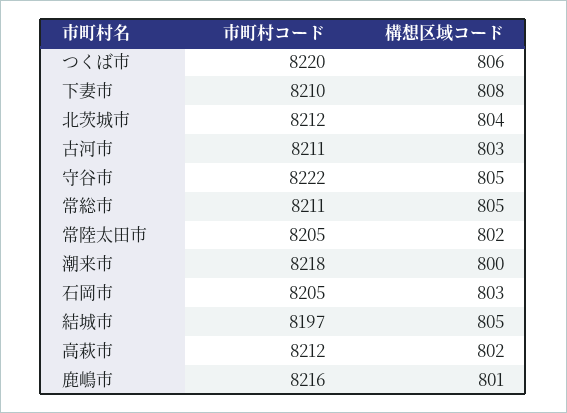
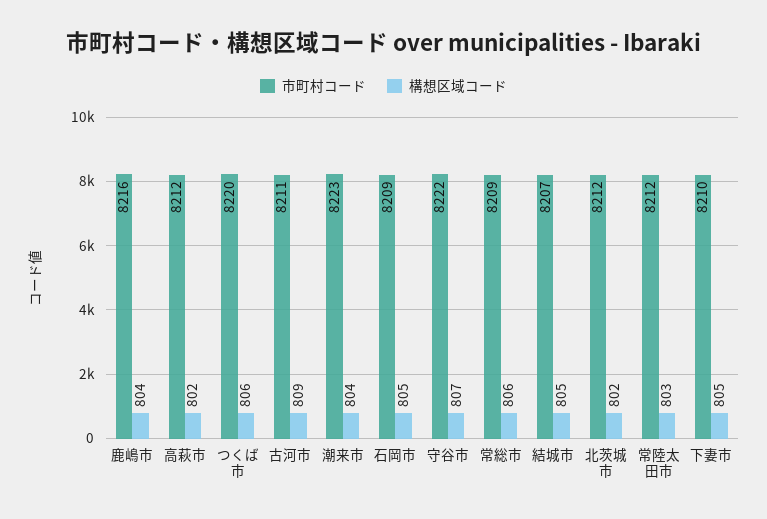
構想区域コード, 下妻市: 808 -> 805
構想区域コード, 北茨城市: 804 -> 802
構想区域コード, 古河市: 803 -> 809
構想区域コード, 守谷市: 805 -> 807
市町村コード, 常総市: 8211 -> 8209
構想区域コード, 常総市: 805 -> 806
市町村コード, 常陸太田市: 8205 -> 8212
構想区域コード, 常陸太田市: 802 -> 803
市町村コード, 潮来市: 8218 -> 8223
構想区域コード, 潮来市: 800 -> 804
市町村コード, 石岡市: 8205 -> 8209
構想区域コード, 石岡市: 803 -> 805
市町村コード, 結城市: 8197 -> 8207
構想区域コード, 鹿嶋市: 801 -> 804

